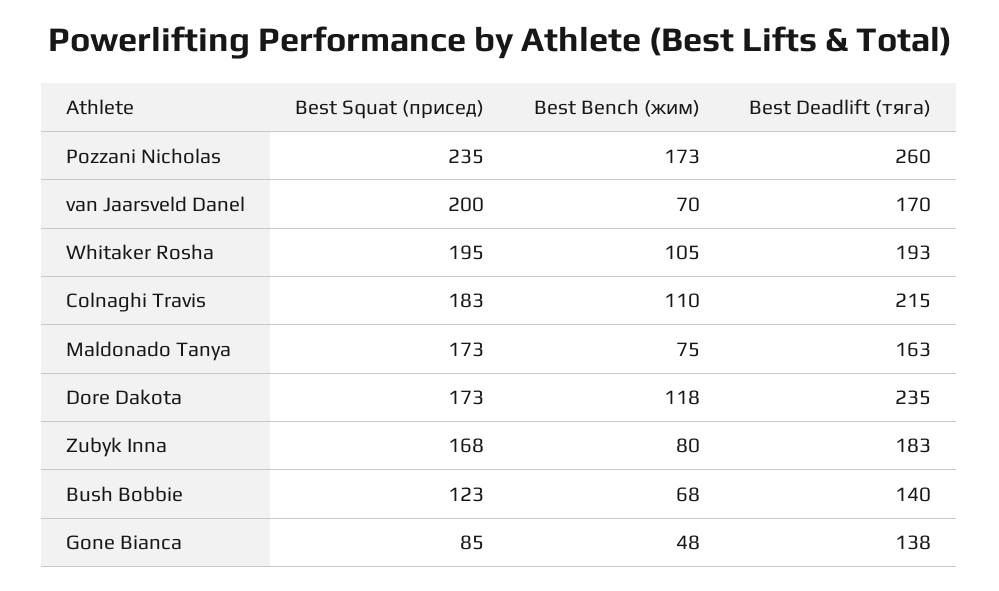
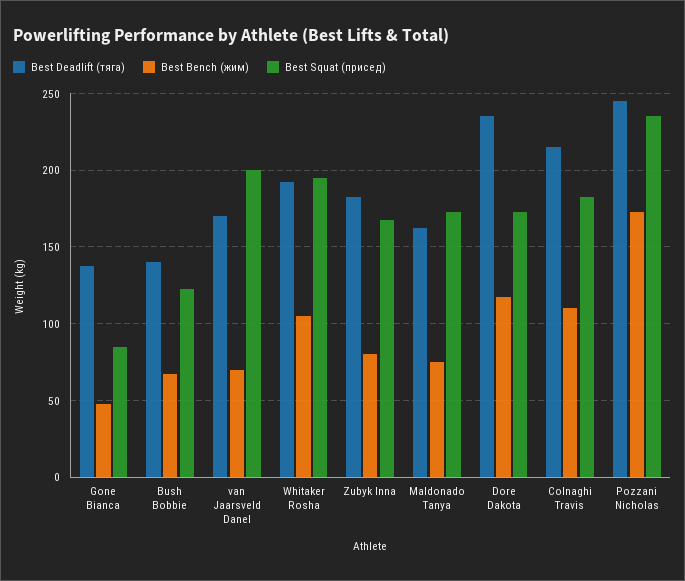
Best Deadlift (тяга), Pozzani Nicholas: 260 -> 245

